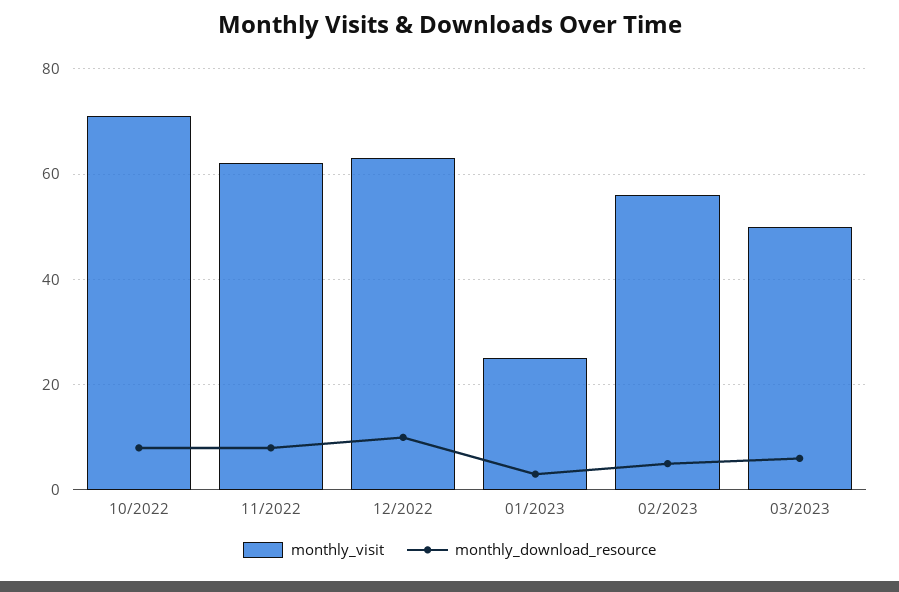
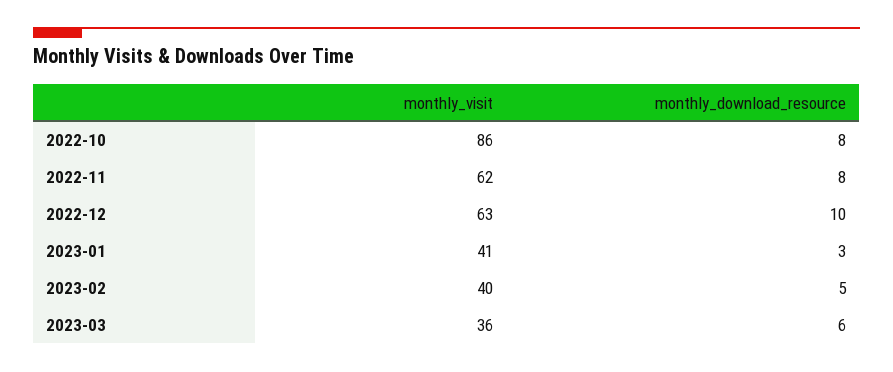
monthly_visit, 10/2022: 70 -> 86
monthly_visit, 01/2023: 25 -> 41
monthly_visit, 02/2023: 55 -> 40
monthly_visit, 03/2023: 50 -> 36

